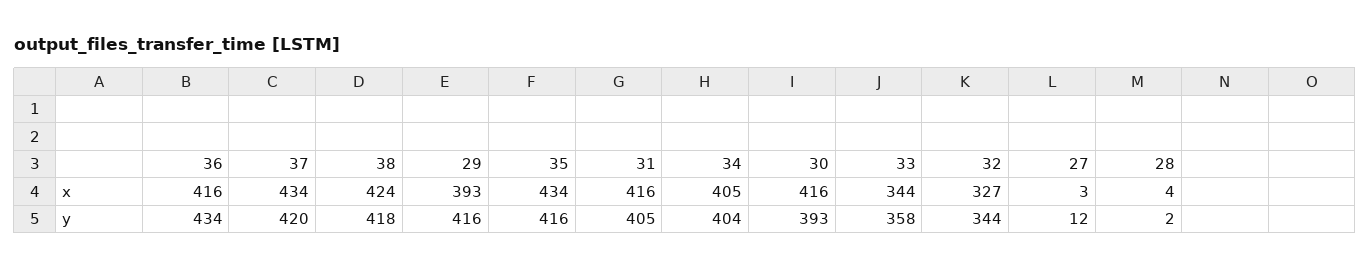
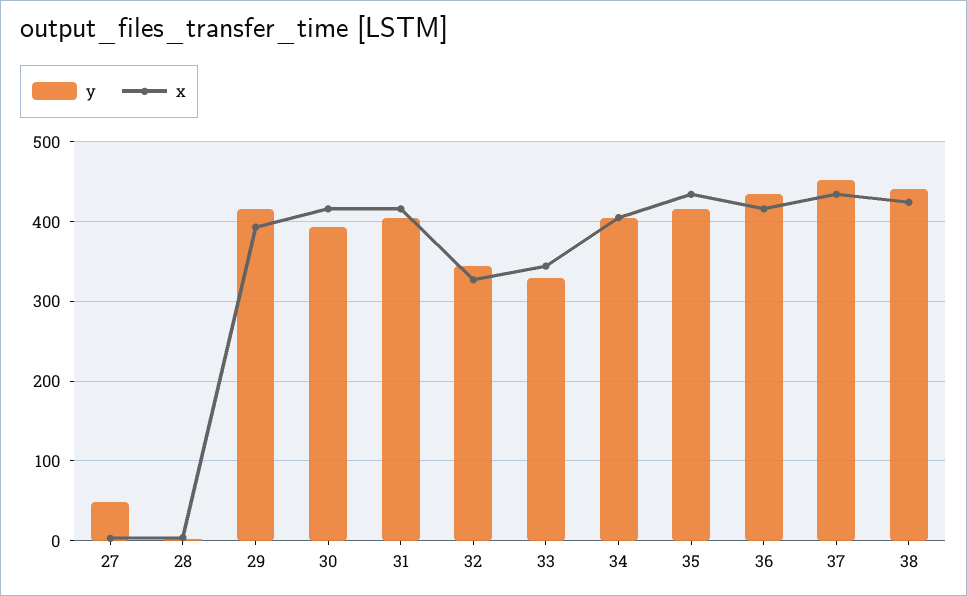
y, 37: 420 -> 450
y, 38: 418 -> 440
y, 33: 358 -> 330
y, 27: 12 -> 50

